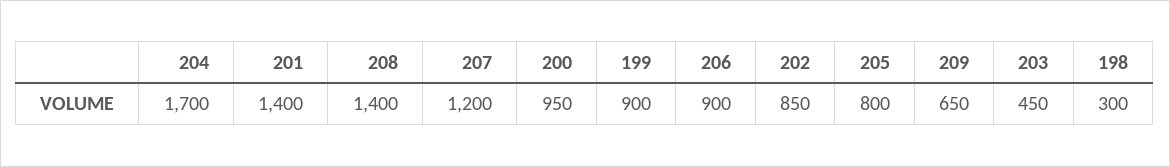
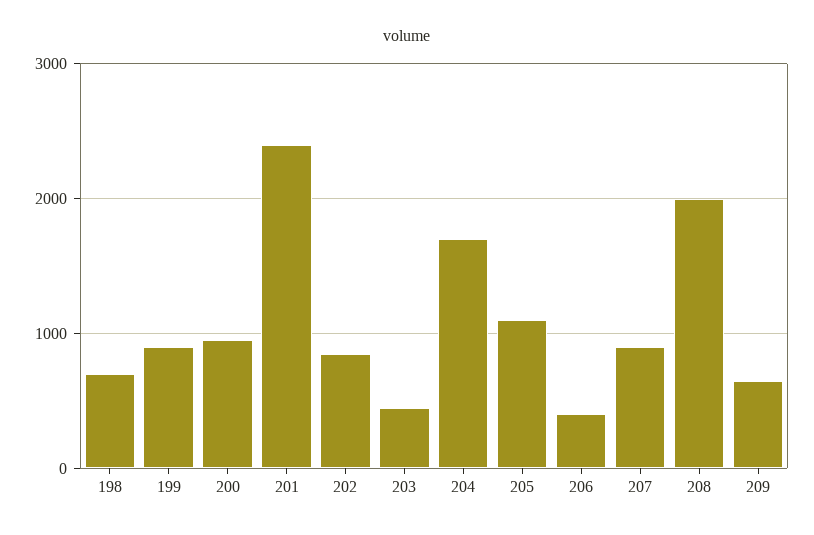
201: 1400 -> 2400
208: 1400 -> 2000
207: 1200 -> 900
206: 900 -> 400
205: 800 -> 1100
198: 300 -> 700

